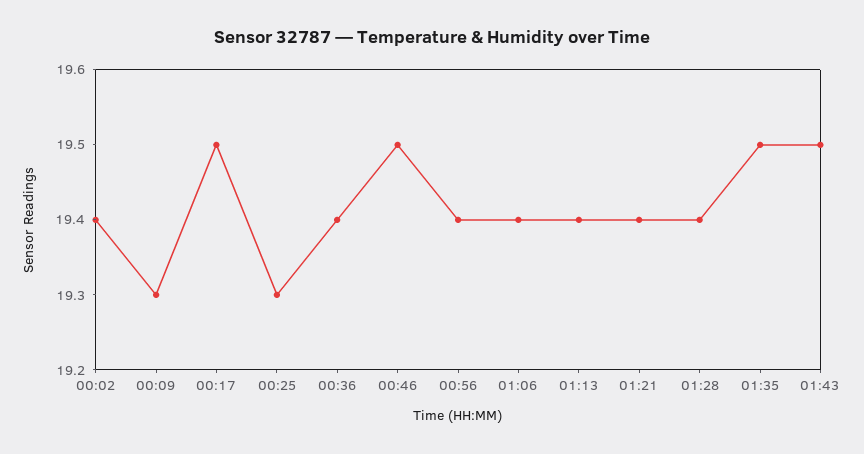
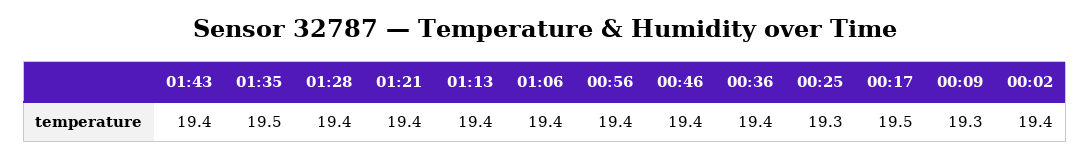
00:46: 19.5 -> 19.4
01:43: 19.5 -> 19.4

